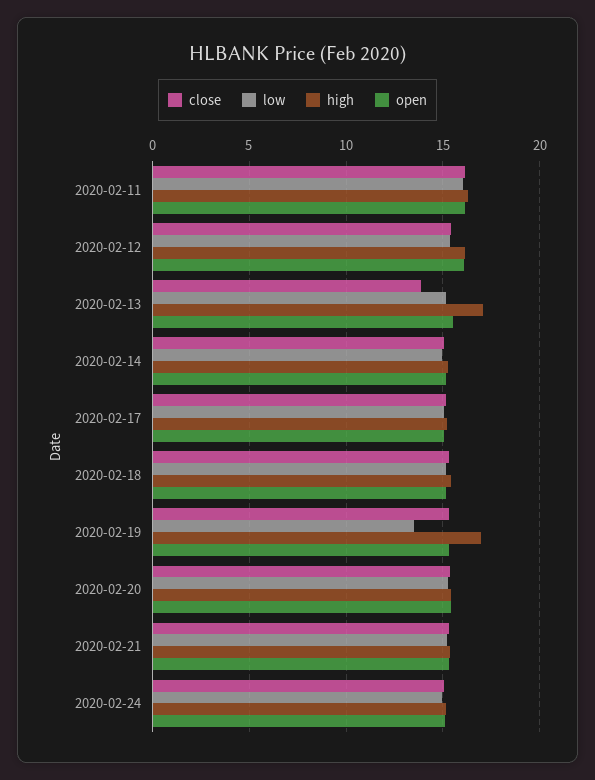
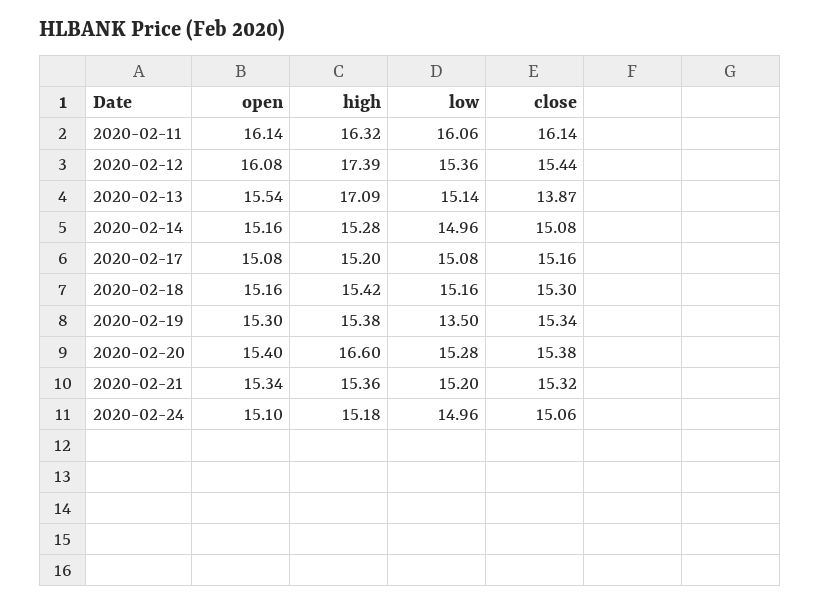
high, 2020-02-12: 16 -> 17.39
high, 2020-02-19: 17 -> 15.38
high, 2020-02-20: 15.5 -> 16.6

